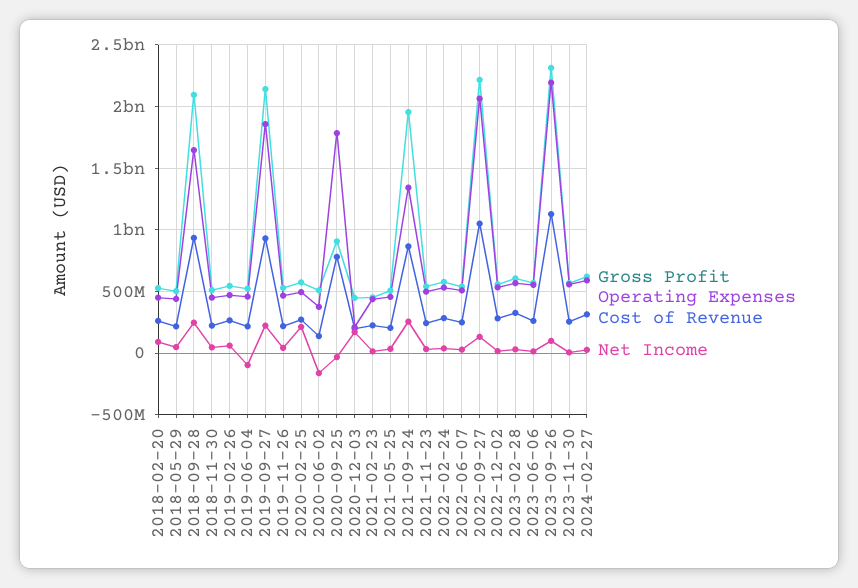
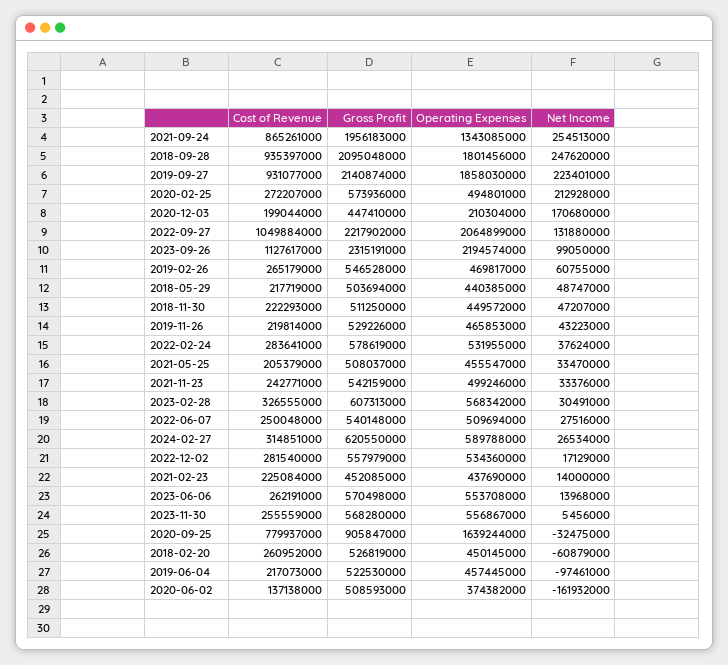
Net Income, 2018-02-20: 100000000 -> -60879000
Operating Expenses, 2018-09-28: 1650000000 -> 1801456000
Operating Expenses, 2020-09-25: 1800000000 -> 1639244000

